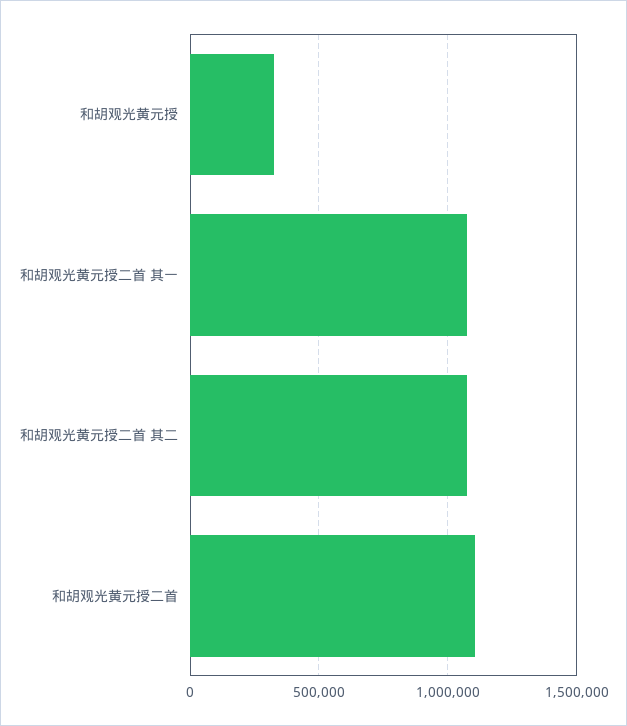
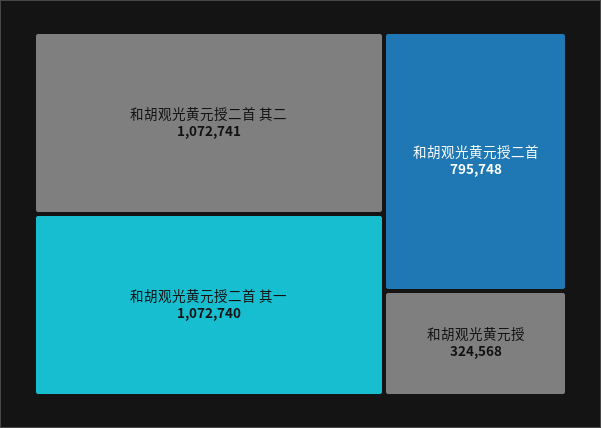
和胡观光黄元授二首: 1100000 -> 795748

